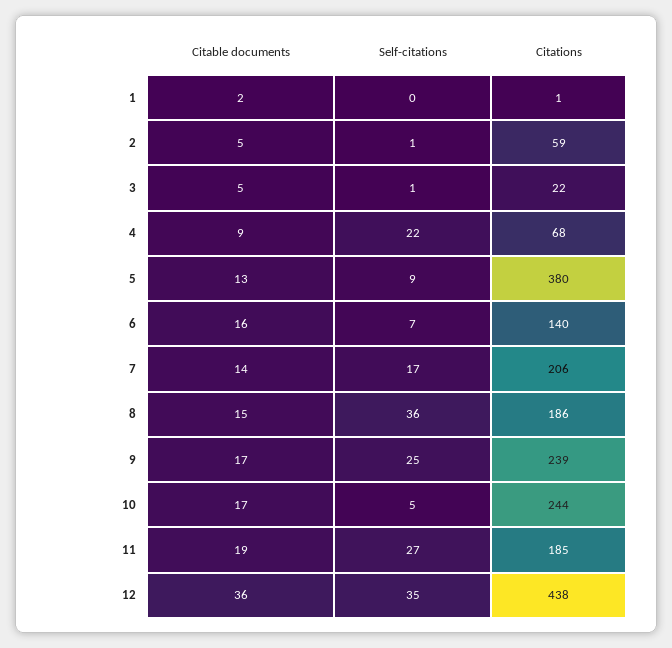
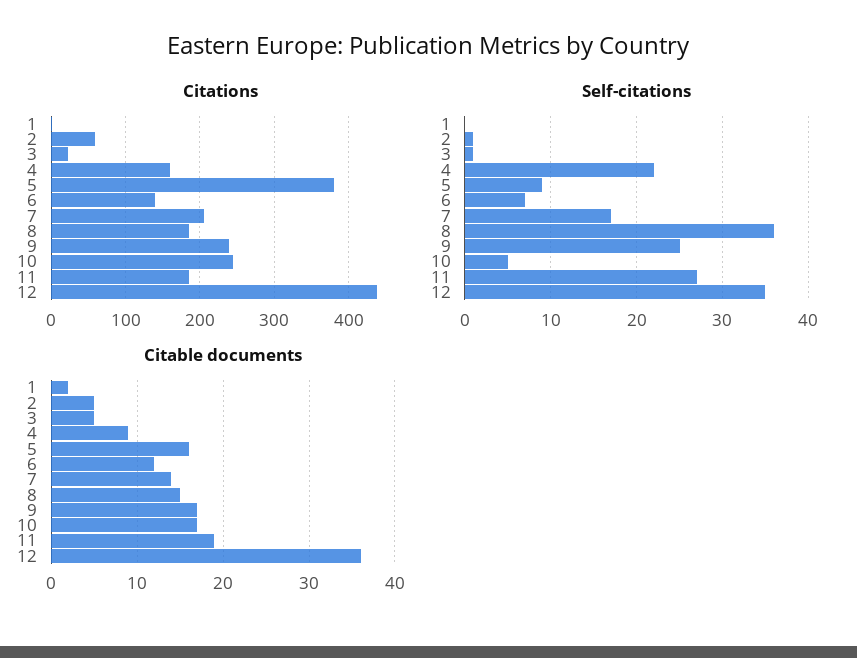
Citations, 4: 68 -> 160
Citable documents, 5: 13 -> 16
Citable documents, 6: 16 -> 12

